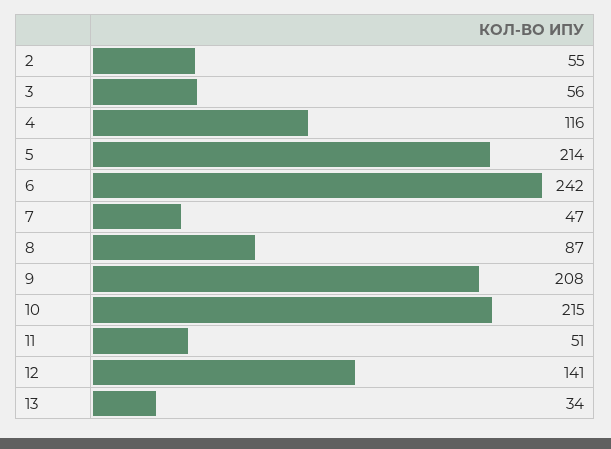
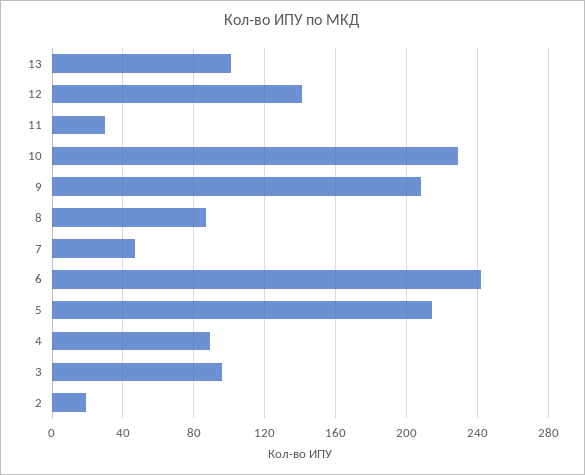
2: 55 -> 20
3: 56 -> 95
4: 116 -> 90
10: 215 -> 230
11: 51 -> 30
13: 34 -> 100

